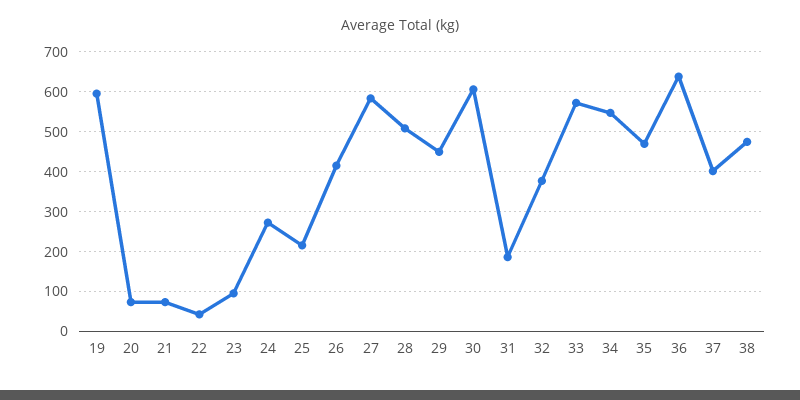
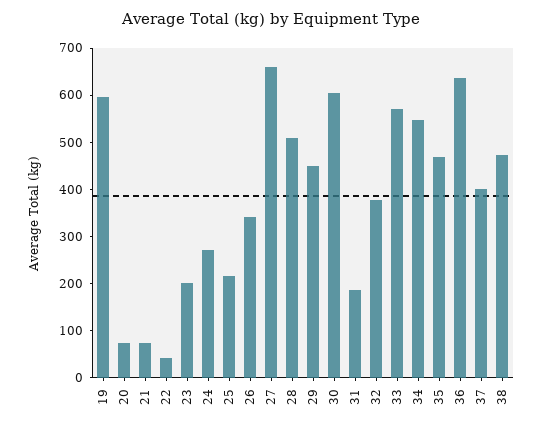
23: 100 -> 200
26: 420 -> 340
27: 580 -> 660

